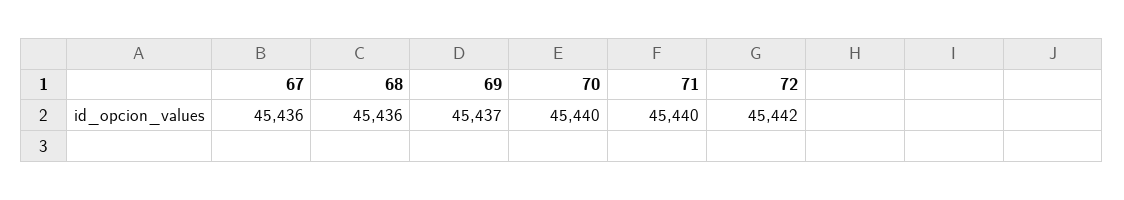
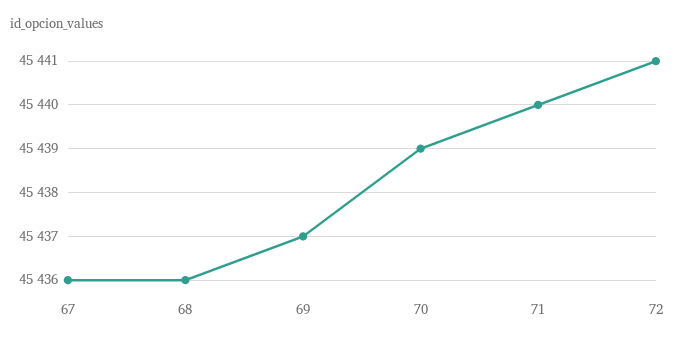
70: 45440 -> 45439
72: 45442 -> 45441

